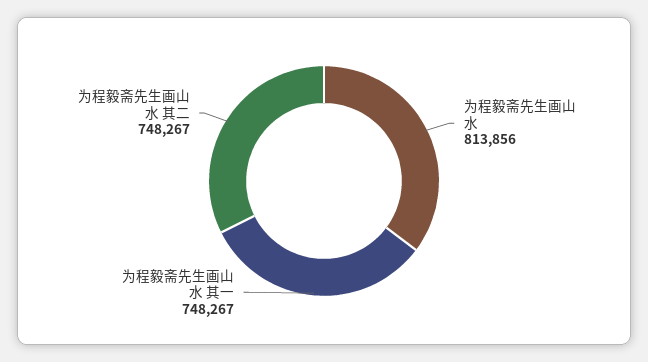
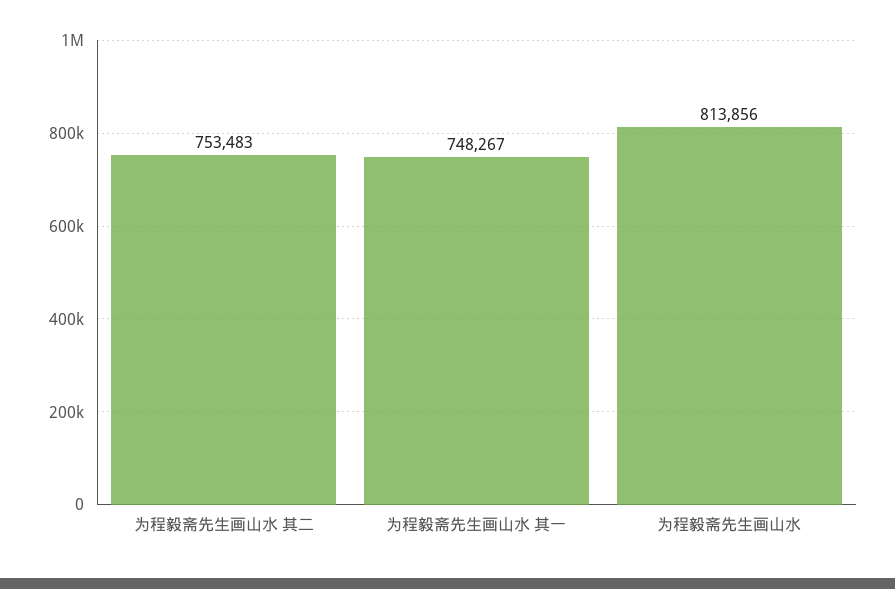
为程毅斋先生画山水 其二: 748267 -> 753483

